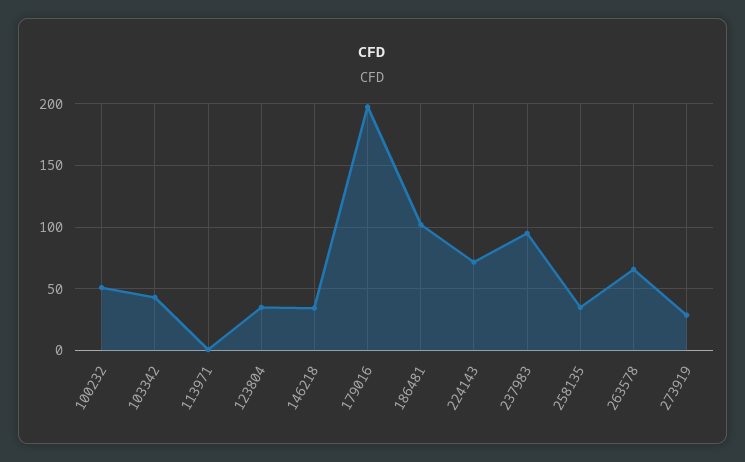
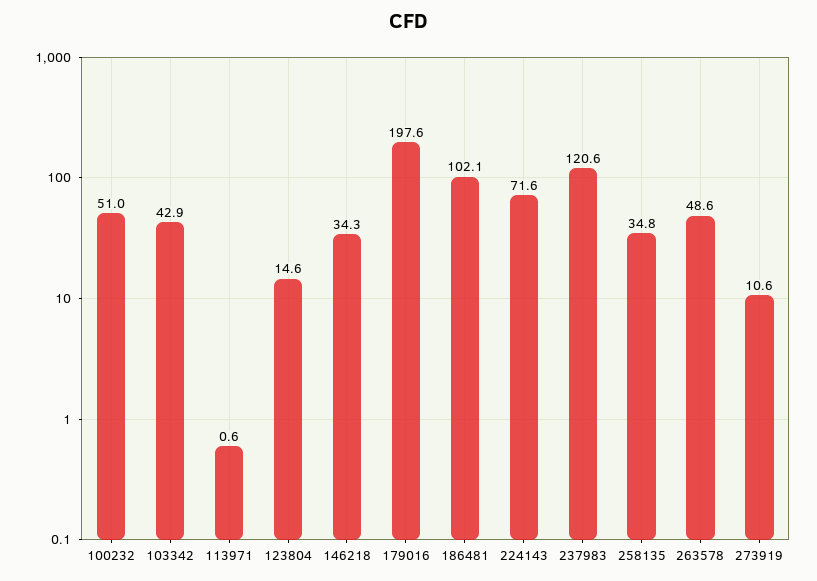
123804: 35 -> 14.6
237983: 95 -> 120.6
263578: 65 -> 48.6
273919: 30 -> 10.6

